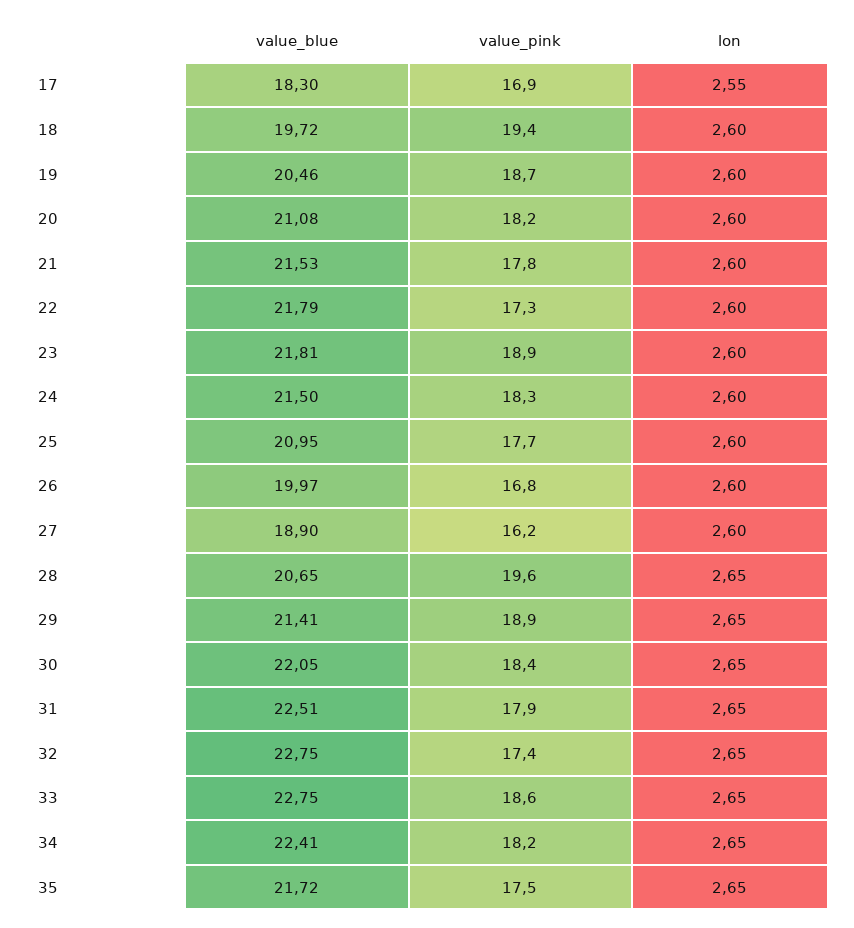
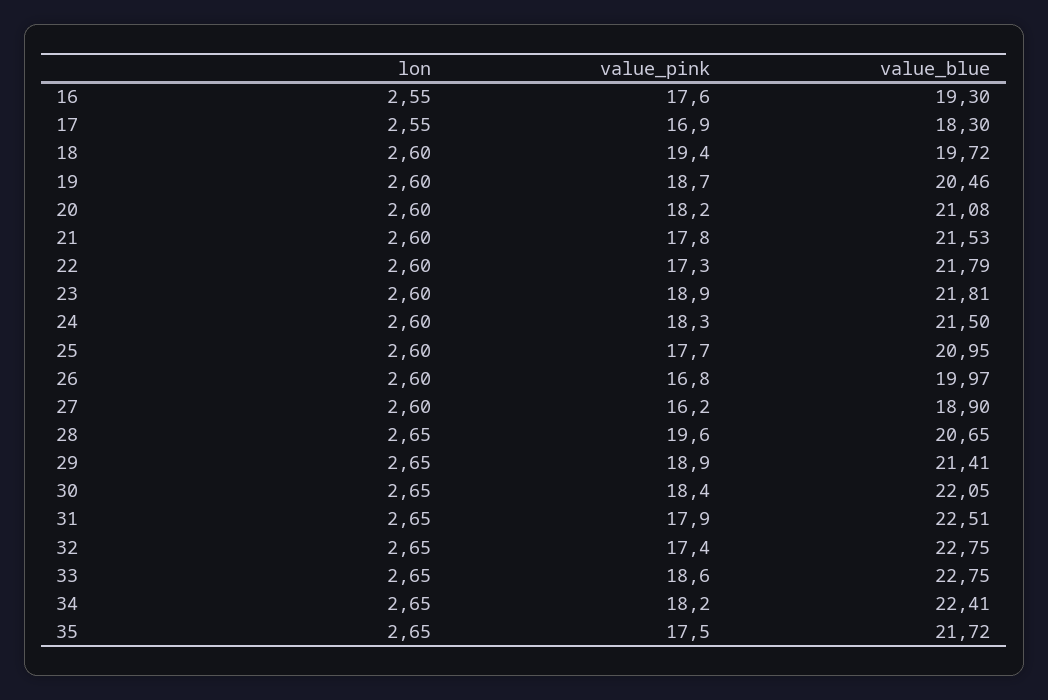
lon, 16: none -> 2.55
value_pink, 16: none -> 17.6
value_blue, 16: none -> 19.3

